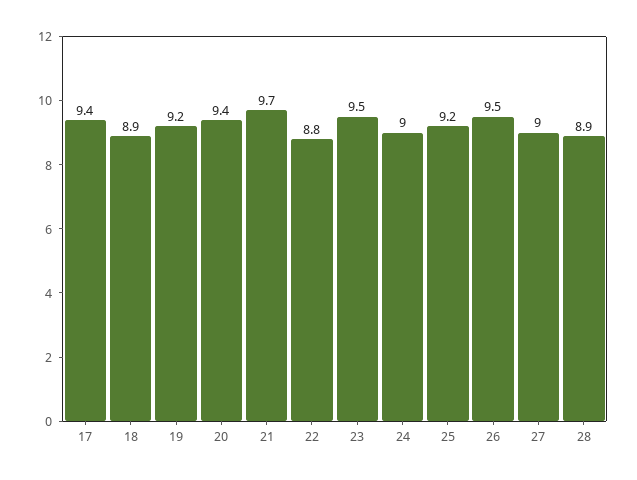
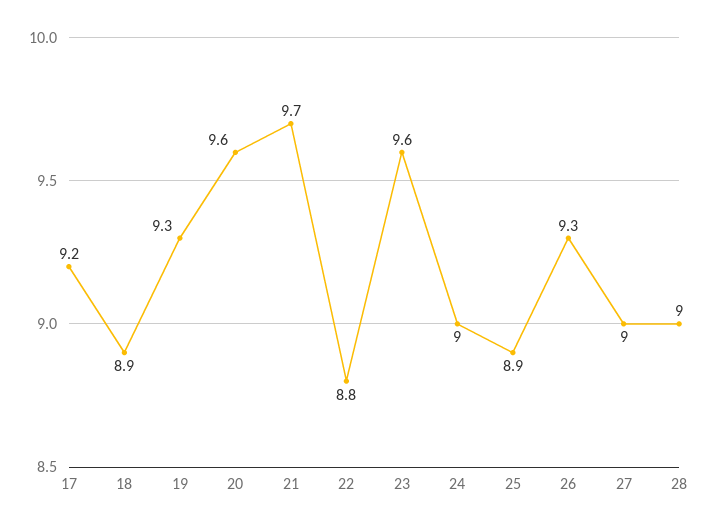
17: 9.4 -> 9.2
19: 9.2 -> 9.3
20: 9.4 -> 9.6
23: 9.5 -> 9.6
25: 9.2 -> 8.9
26: 9.5 -> 9.3
28: 8.9 -> 9

